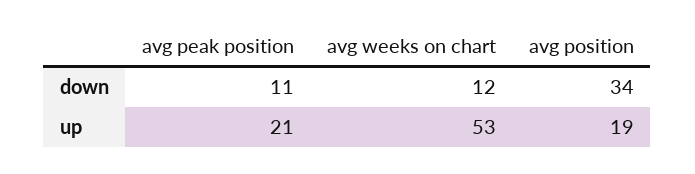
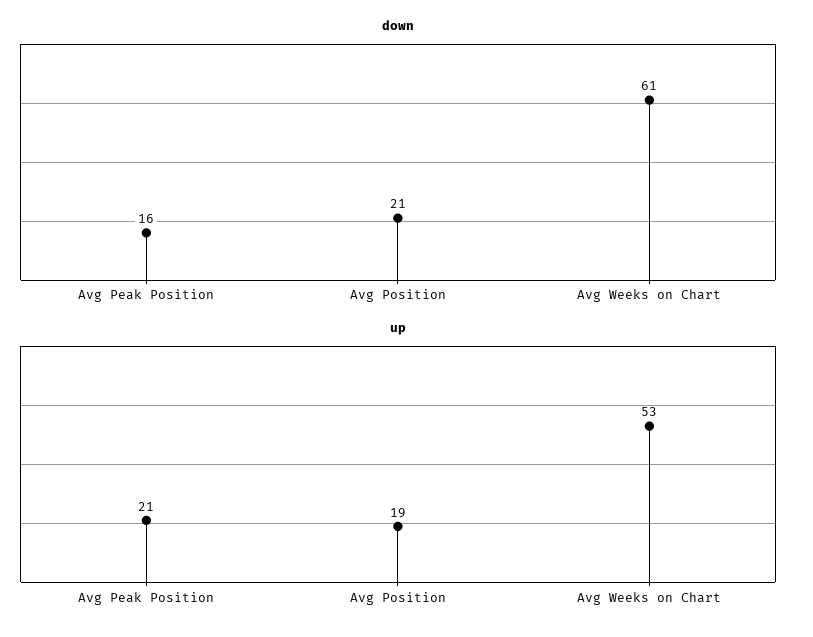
down, avg peak position: 11 -> 16
down, avg weeks on chart: 12 -> 61
down, avg position: 34 -> 21

